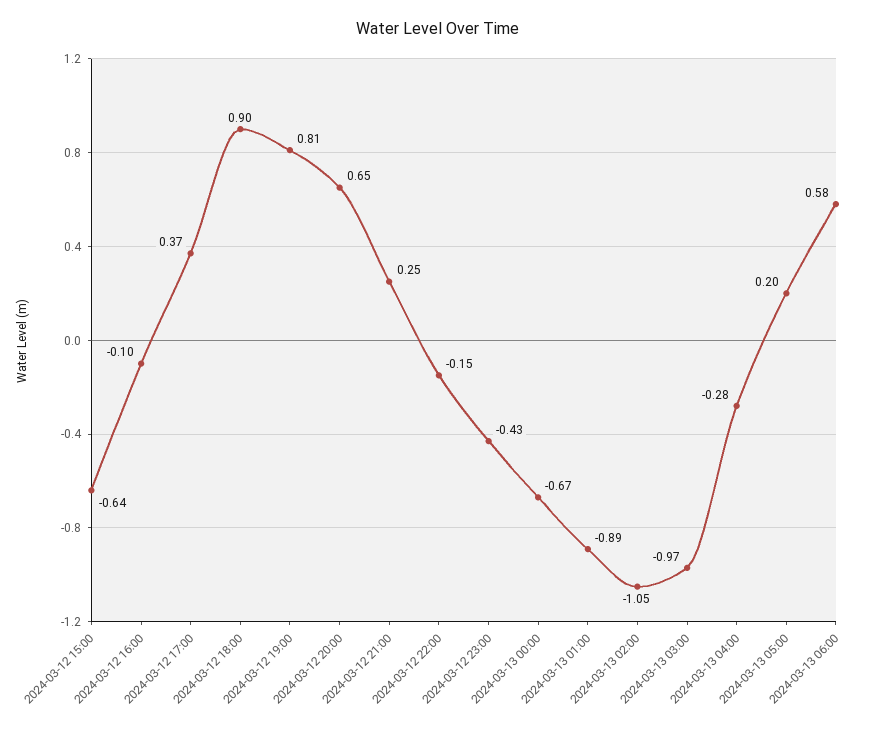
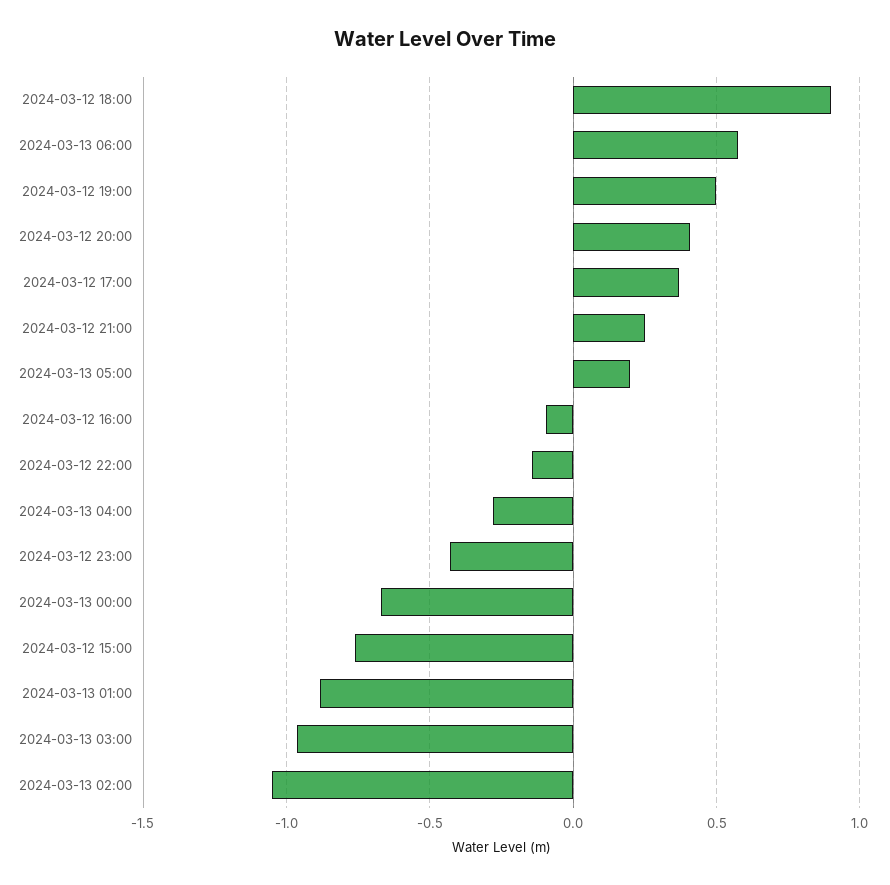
2024-03-12 15:00: -0.64 -> -0.75
2024-03-12 19:00: 0.81 -> 0.5
2024-03-12 20:00: 0.65 -> 0.4

